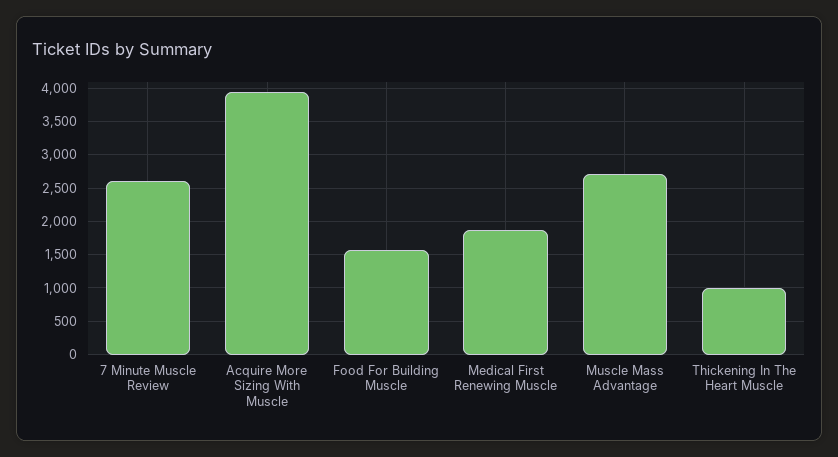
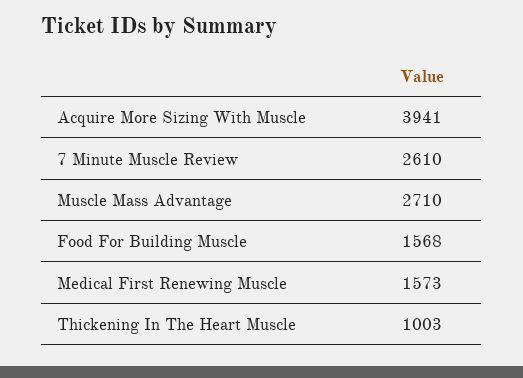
Medical First Renewing Muscle: 1900 -> 1573

